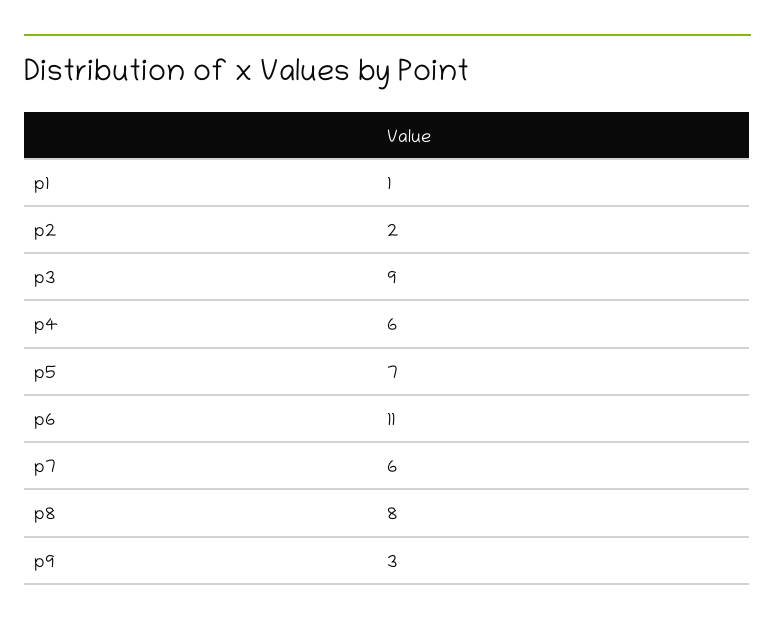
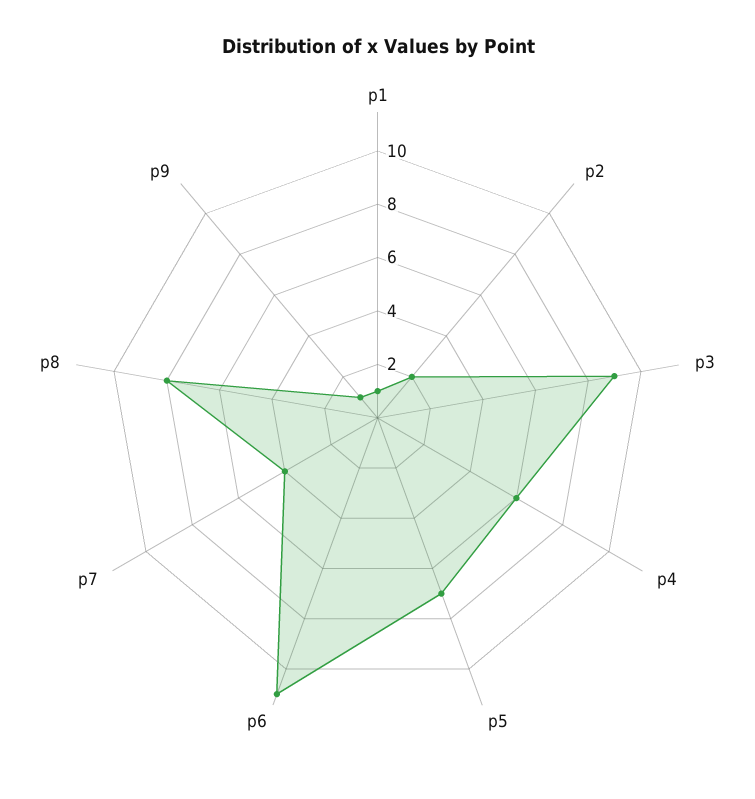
p7: 6 -> 4
p9: 3 -> 1

